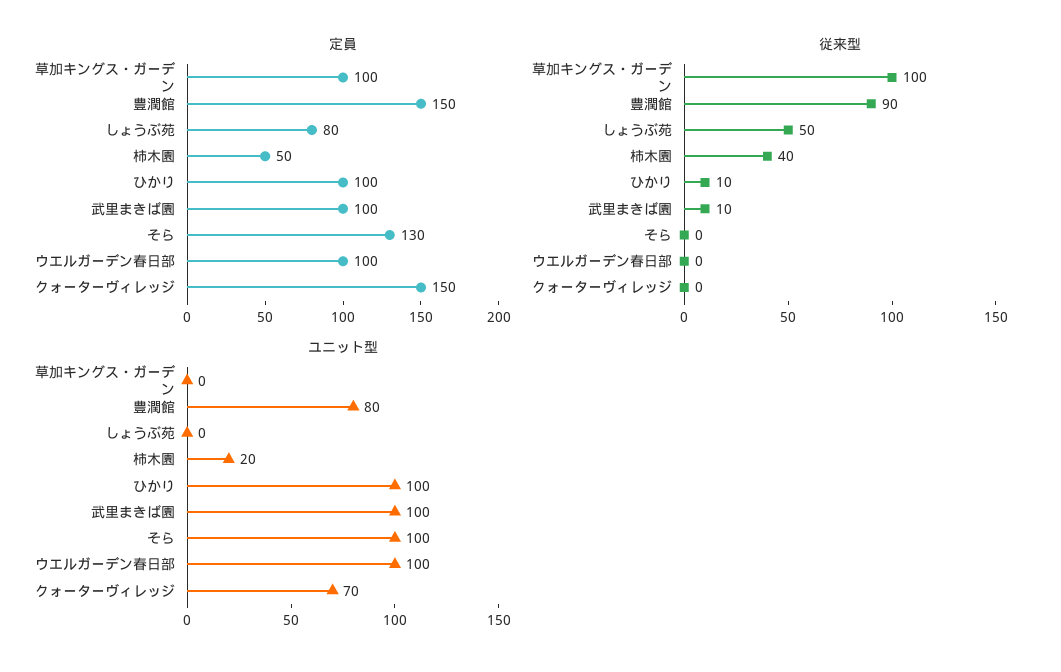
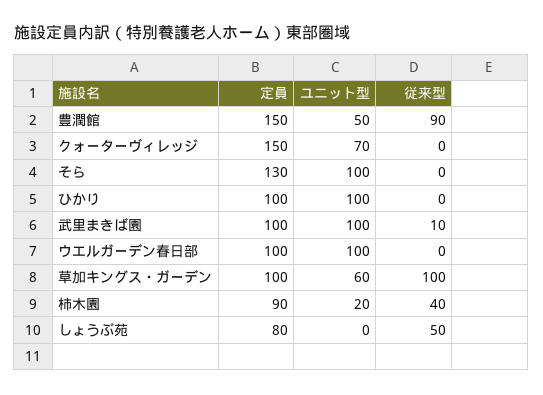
定員, 柿木園: 50 -> 90
従来型, ひかり: 10 -> 0
ユニット型, 草加キングス・ガーデン: 0 -> 60
ユニット型, 豊潤館: 80 -> 50

